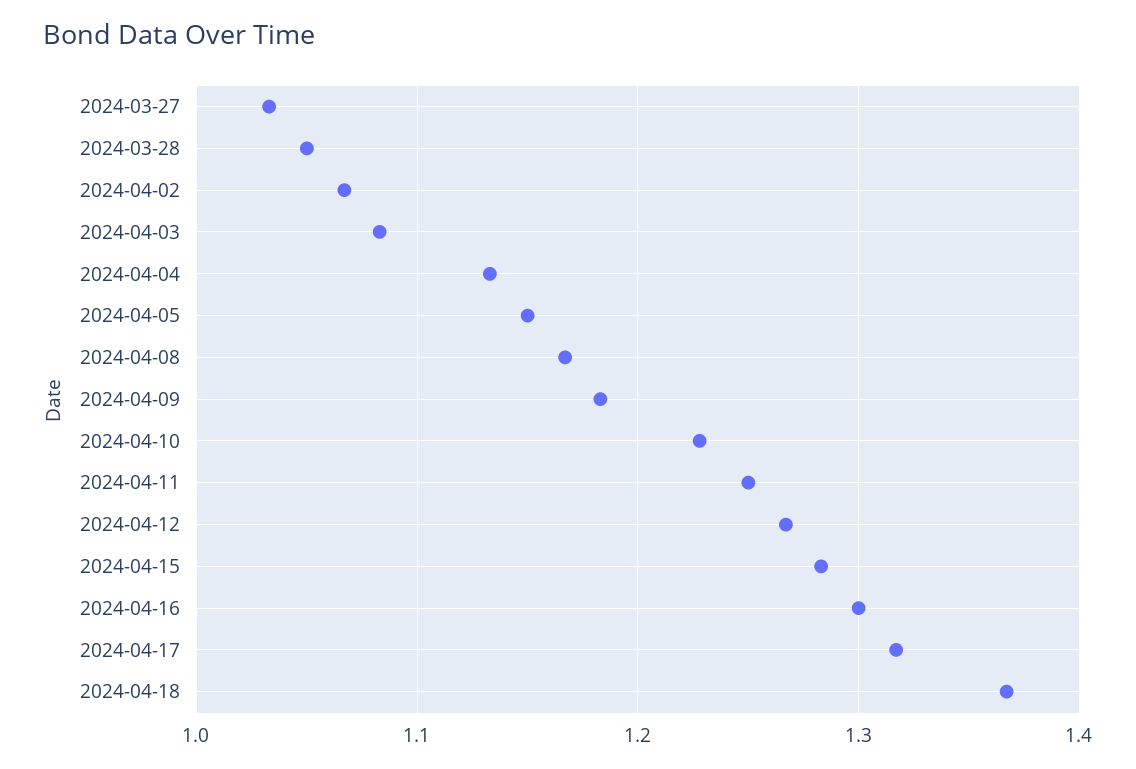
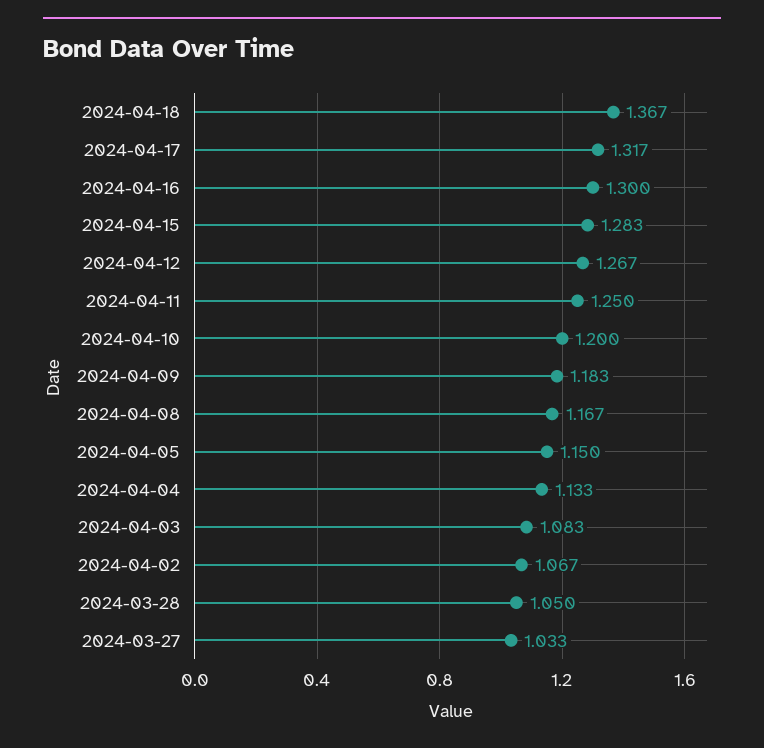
2024-04-10: 1.23 -> 1.2

